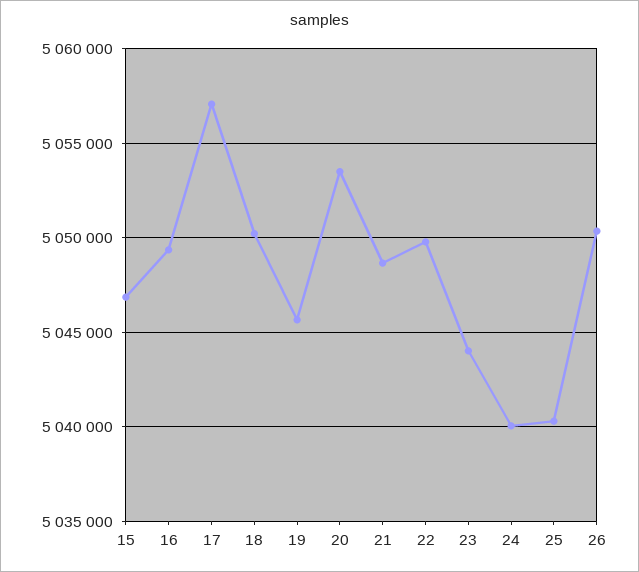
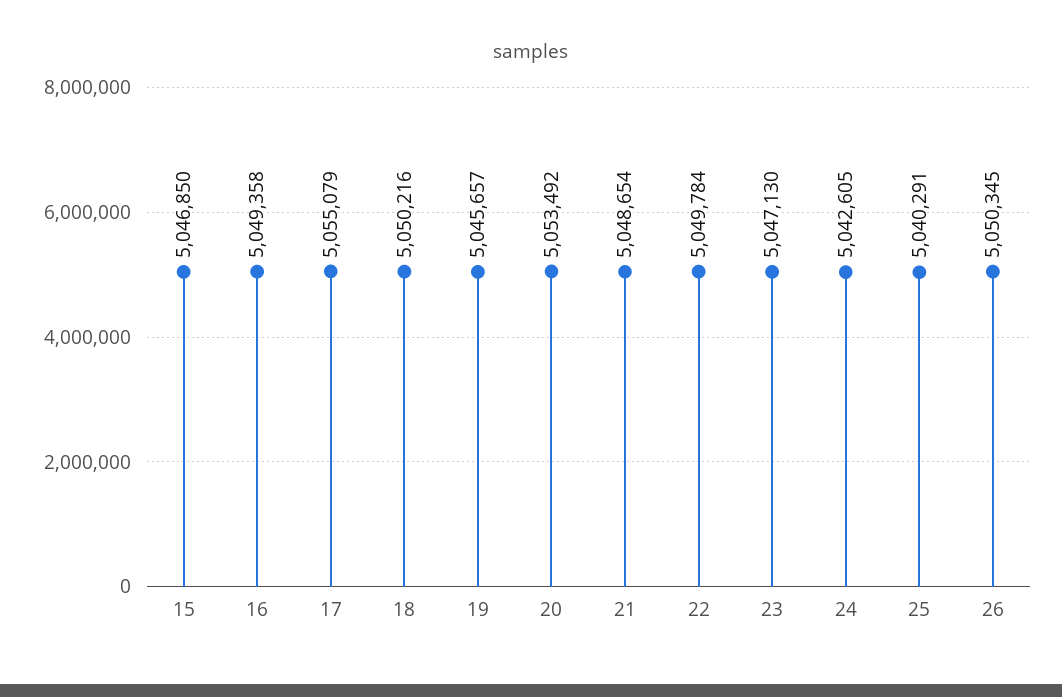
17: 5057000 -> 5055079
23: 5044000 -> 5047130
24: 5040000 -> 5042605

